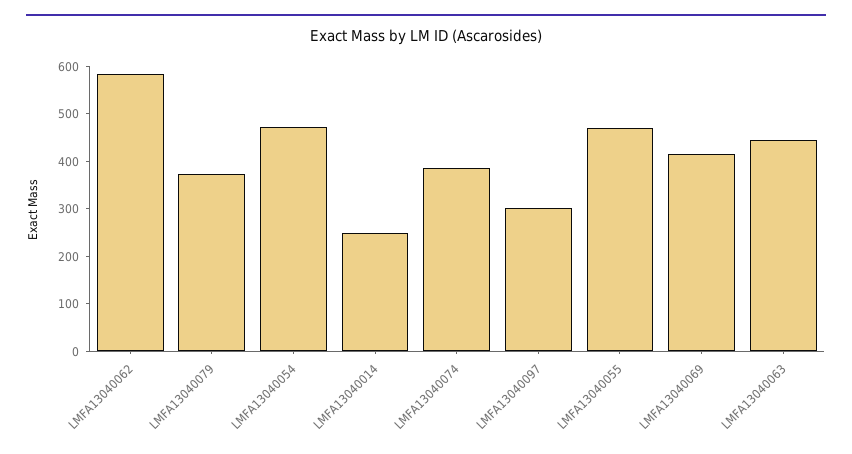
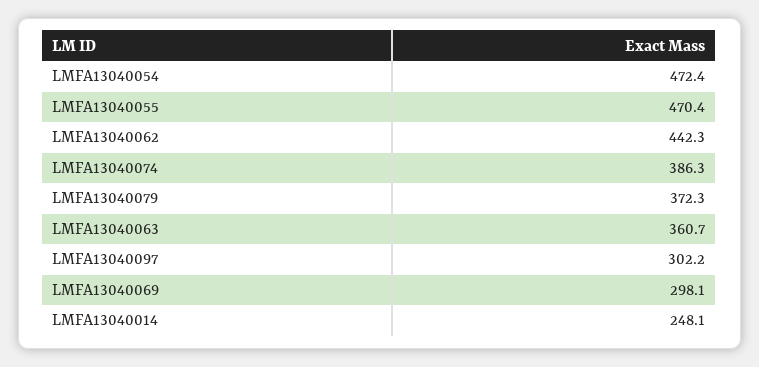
LMFA13040062: 580 -> 442.3
LMFA13040069: 420 -> 298.1
LMFA13040063: 440 -> 360.7

